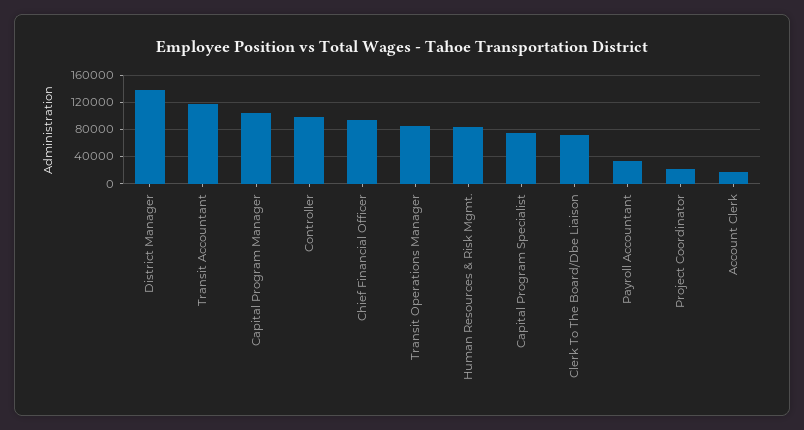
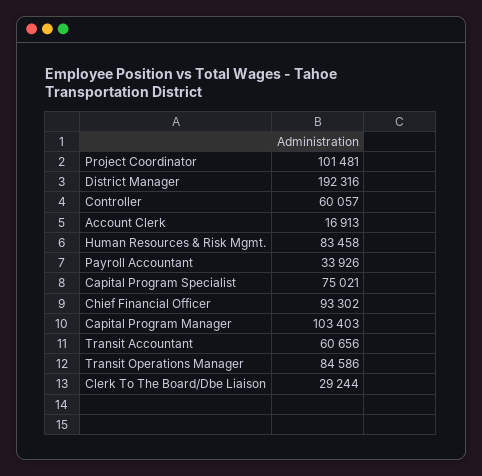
District Manager: 140000 -> 192316
Transit Accountant: 120000 -> 60656
Controller: 100000 -> 60057
Clerk To The Board/Dbe Liaison: 70000 -> 29244
Project Coordinator: 20000 -> 101481

